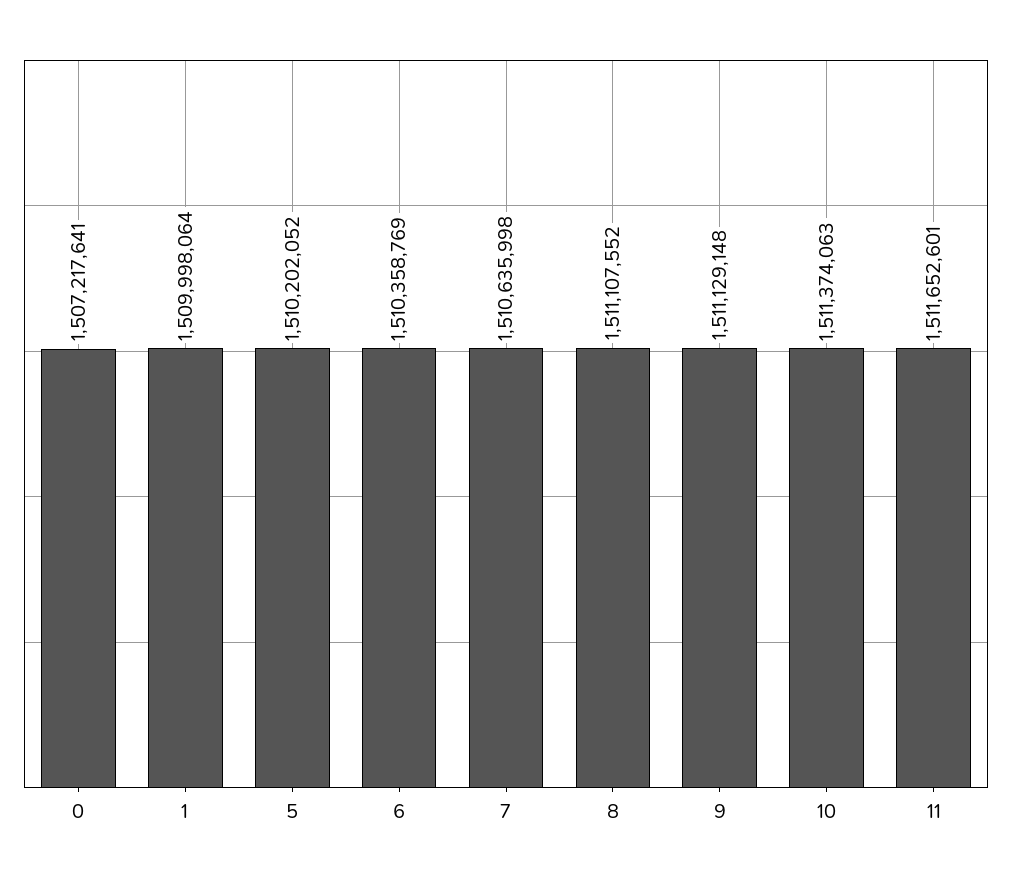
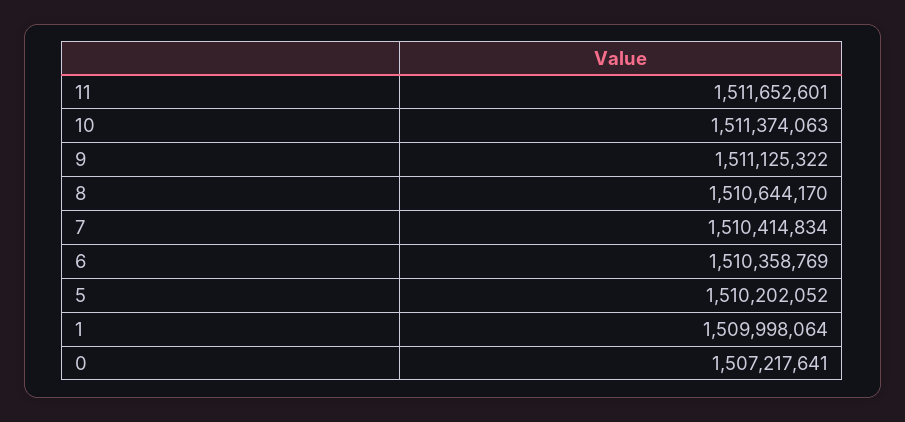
7: 1510635998 -> 1510414834
8: 1511107552 -> 1510644170
9: 1511129148 -> 1511125322

